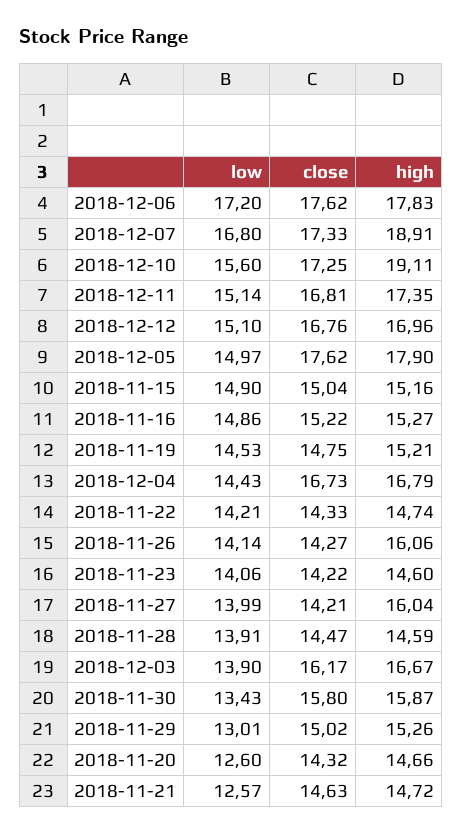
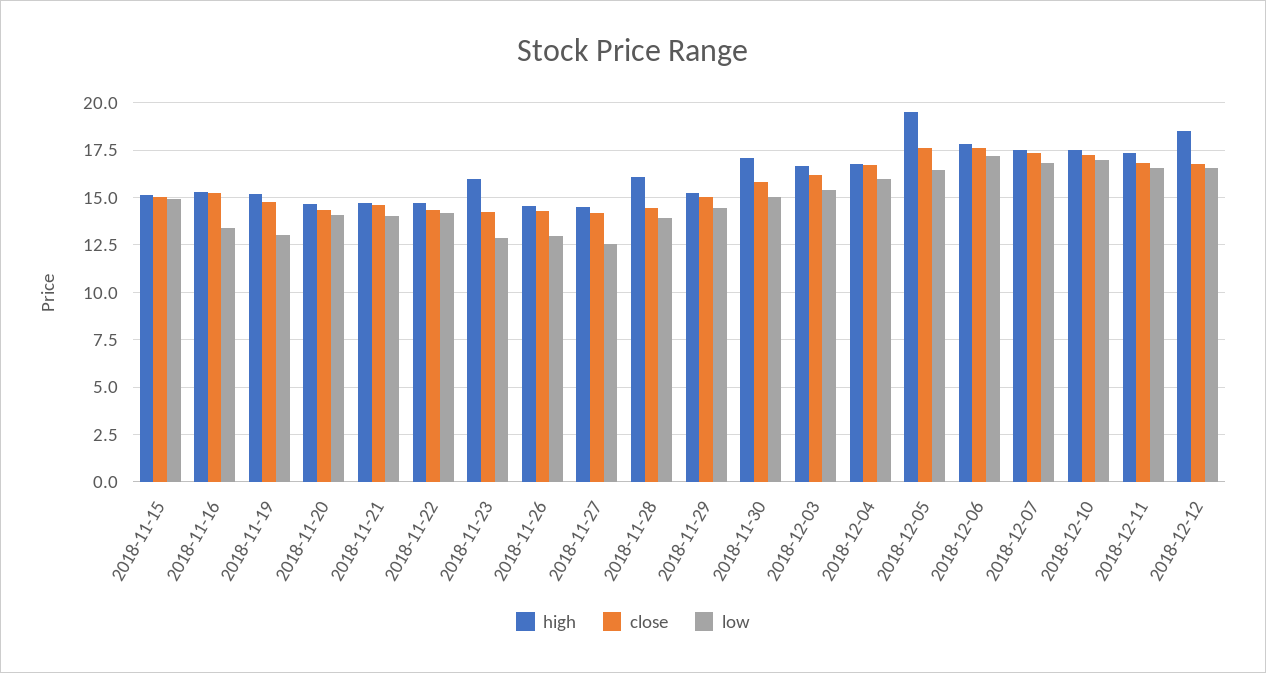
high, 2018-12-07: 18.91 -> 17.5
low, 2018-12-10: 15.6 -> 17
high, 2018-12-10: 19.11 -> 17.5
low, 2018-12-11: 15.14 -> 16.5
low, 2018-12-12: 15.1 -> 16.5
high, 2018-12-12: 16.96 -> 18.5
low, 2018-12-05: 14.97 -> 16.5
high, 2018-12-05: 17.9 -> 19.5
low, 2018-11-16: 14.86 -> 13.5
low, 2018-11-19: 14.53 -> 13
low, 2018-12-04: 14.43 -> 16
low, 2018-11-26: 14.14 -> 13
high, 2018-11-26: 16.06 -> 14.5
low, 2018-11-23: 14.06 -> 13
high, 2018-11-23: 14.6 -> 16
low, 2018-11-27: 13.99 -> 12.5
high, 2018-11-27: 16.04 -> 14.5
high, 2018-11-28: 14.59 -> 16
low, 2018-12-03: 13.9 -> 15.5
low, 2018-11-30: 13.43 -> 15
high, 2018-11-30: 15.87 -> 17
low, 2018-11-29: 13.01 -> 14.5
low, 2018-11-20: 12.6 -> 14
low, 2018-11-21: 12.57 -> 14

